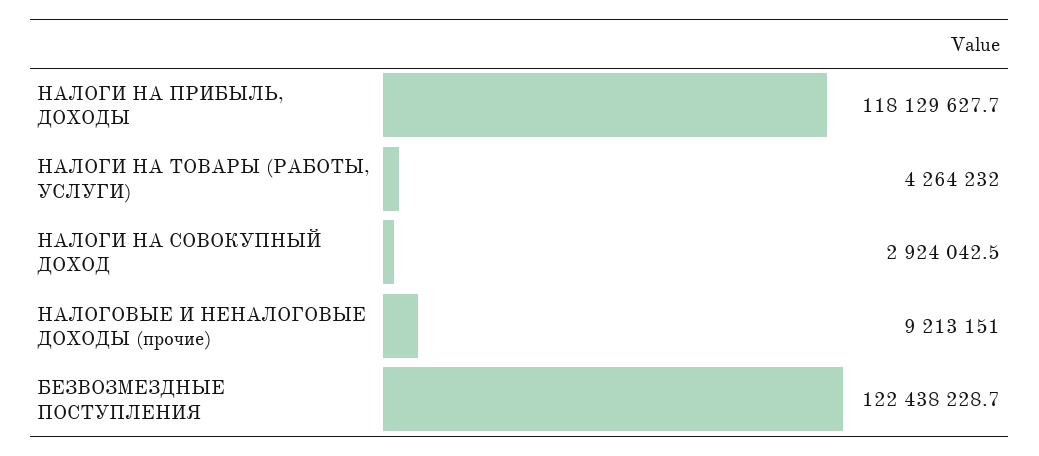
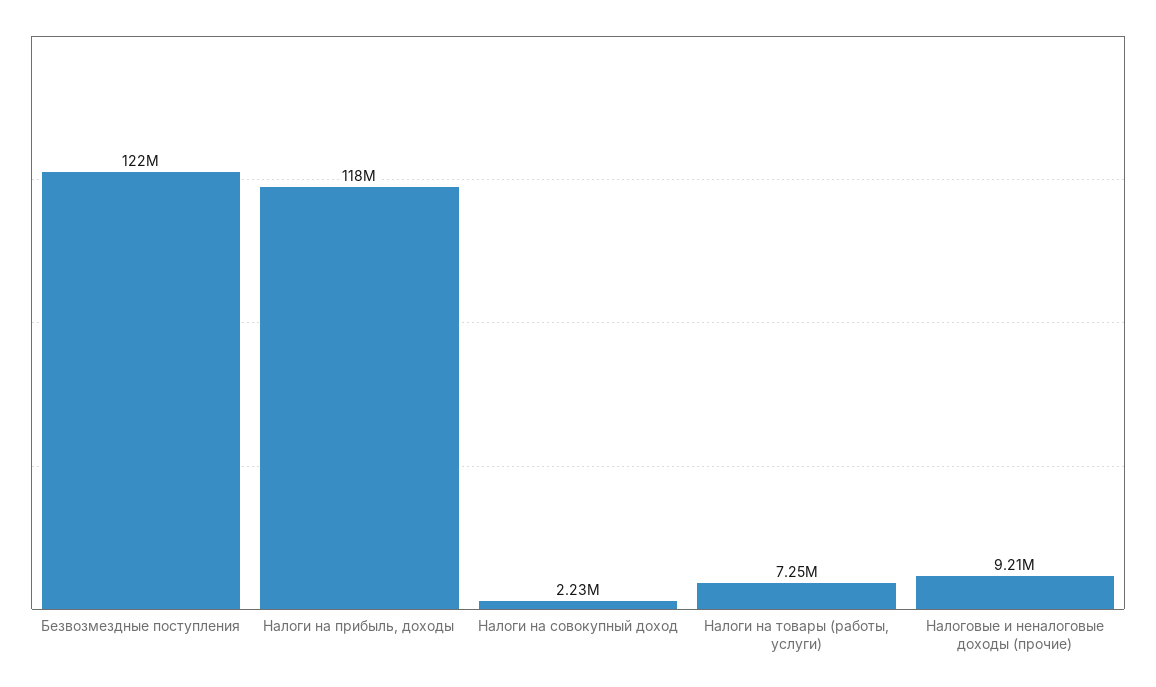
НАЛОГИ НА ТОВАРЫ (РАБОТЫ, УСЛУГИ): 4264232 -> 7250000
НАЛОГИ НА СОВОКУПНЫЙ ДОХОД: 2924042.5 -> 2230000

